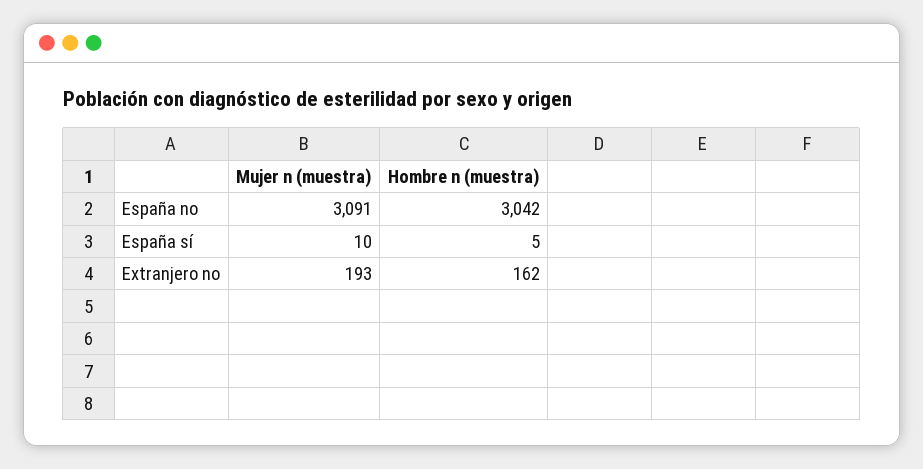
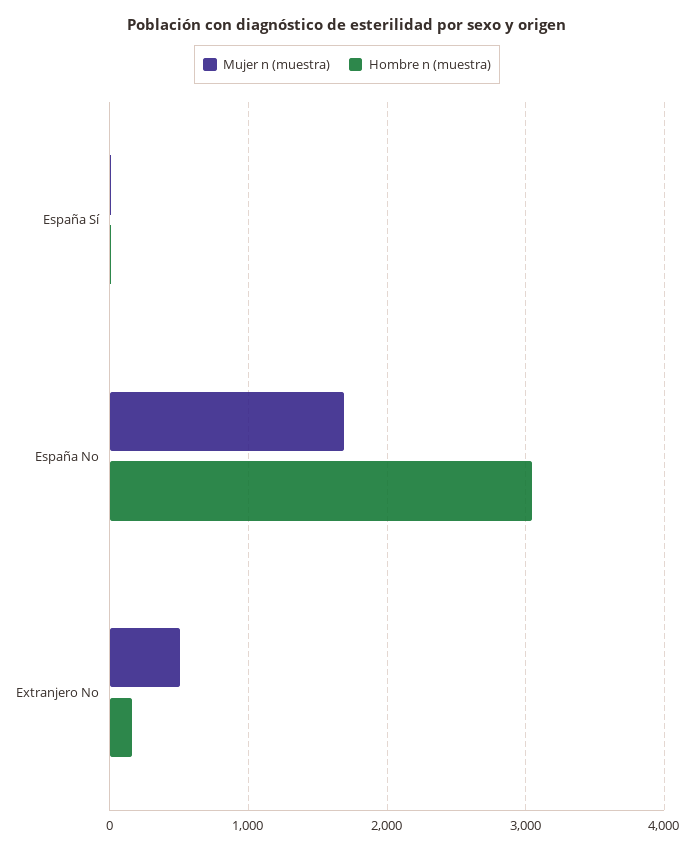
Mujer n (muestra), España no: 3091 -> 1700
Mujer n (muestra), Extranjero no: 193 -> 500

